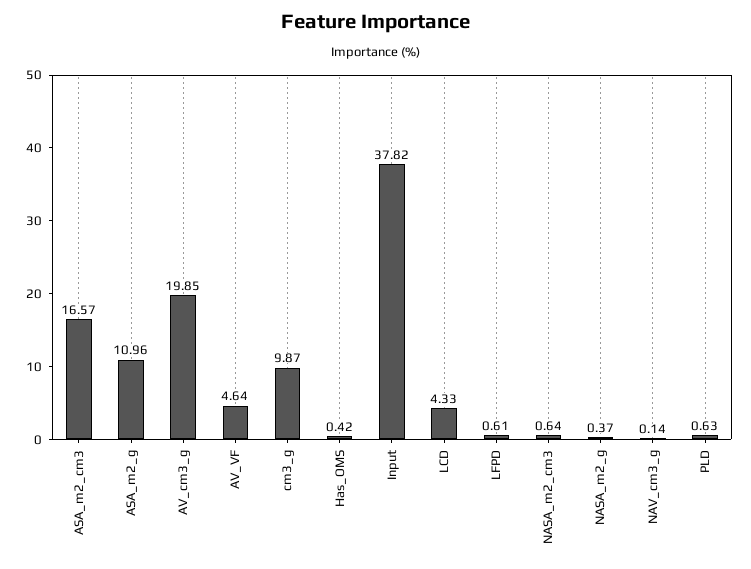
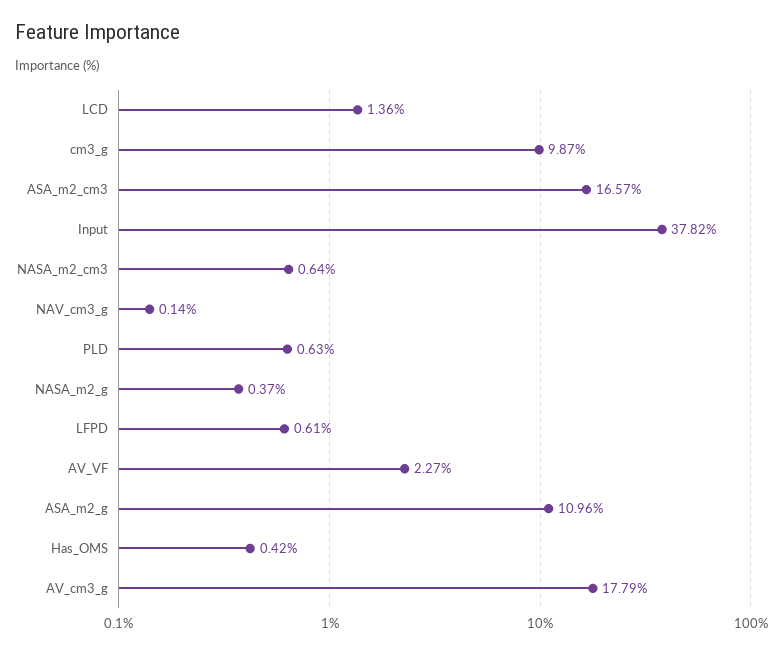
AV_cm3_g: 19.85 -> 17.79
AV_VF: 4.64 -> 2.27
LCD: 4.33 -> 1.36

